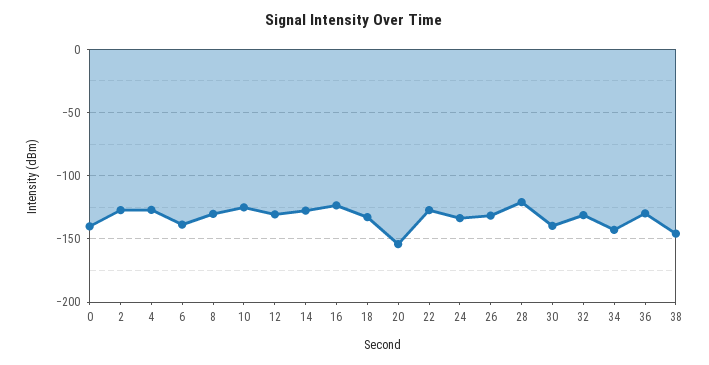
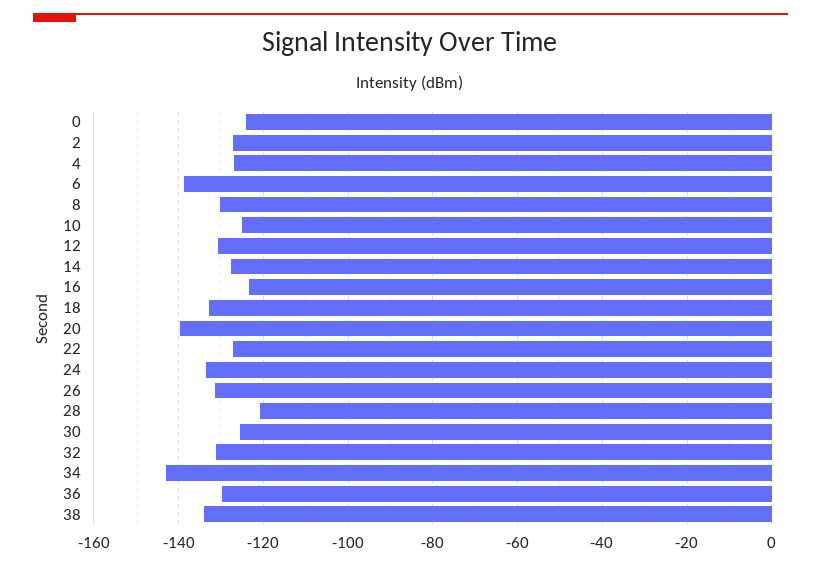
0: -140 -> -124
20: -155 -> -140
30: -140 -> -126
38: -145 -> -134

